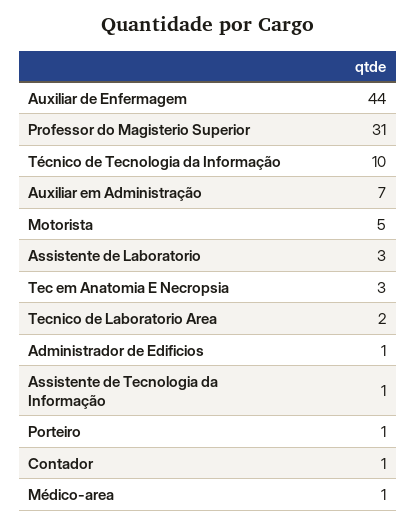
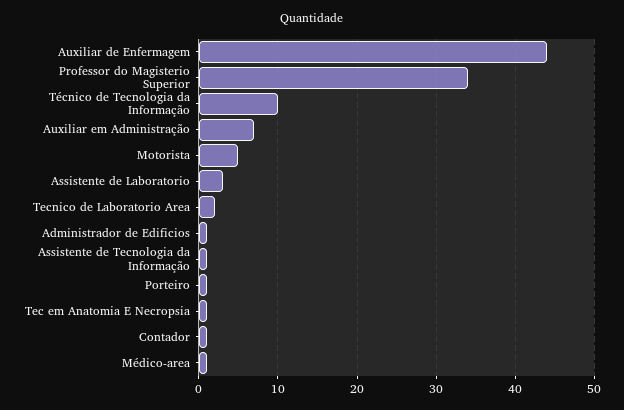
Professor do Magisterio Superior: 31 -> 34
Tec em Anatomia E Necropsia: 3 -> 1

